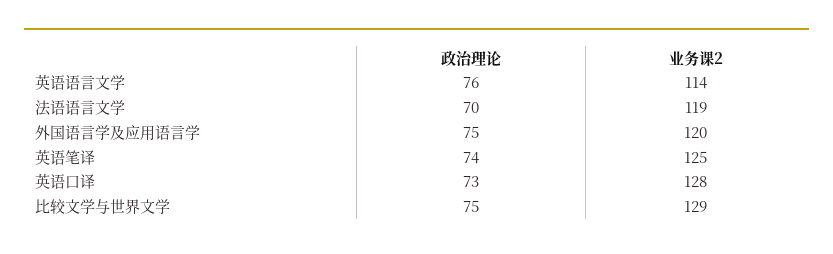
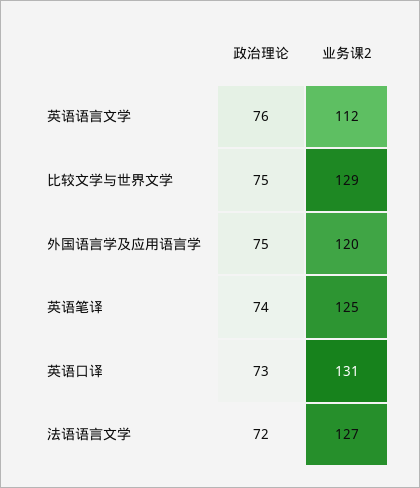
业务课2, 英语语言文学: 114 -> 112
政治理论, 法语语言文学: 70 -> 72
业务课2, 法语语言文学: 119 -> 127
业务课2, 英语口译: 128 -> 131

